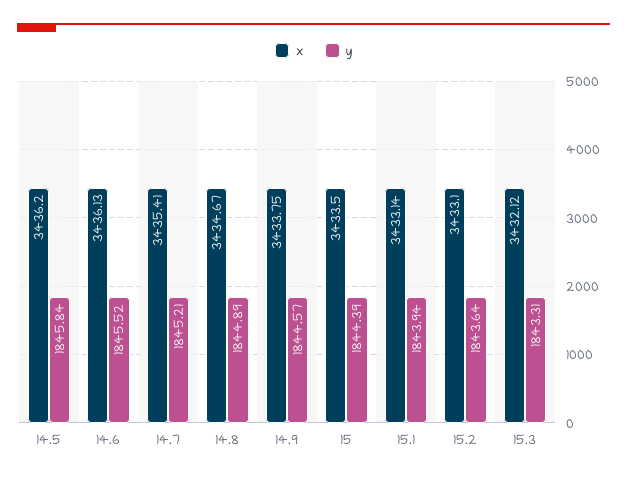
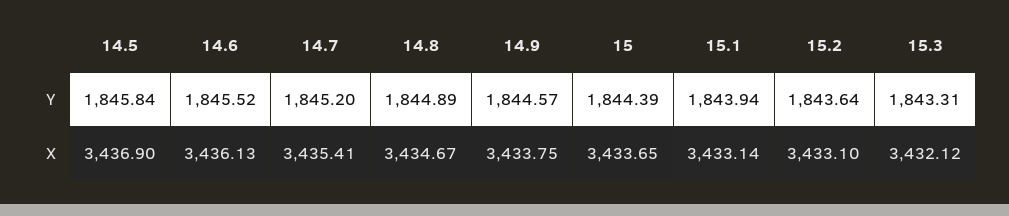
x, 14.5: 3436.2 -> 3436.9
y, 14.7: 1845.21 -> 1845.2
x, 15: 3433.5 -> 3433.65

